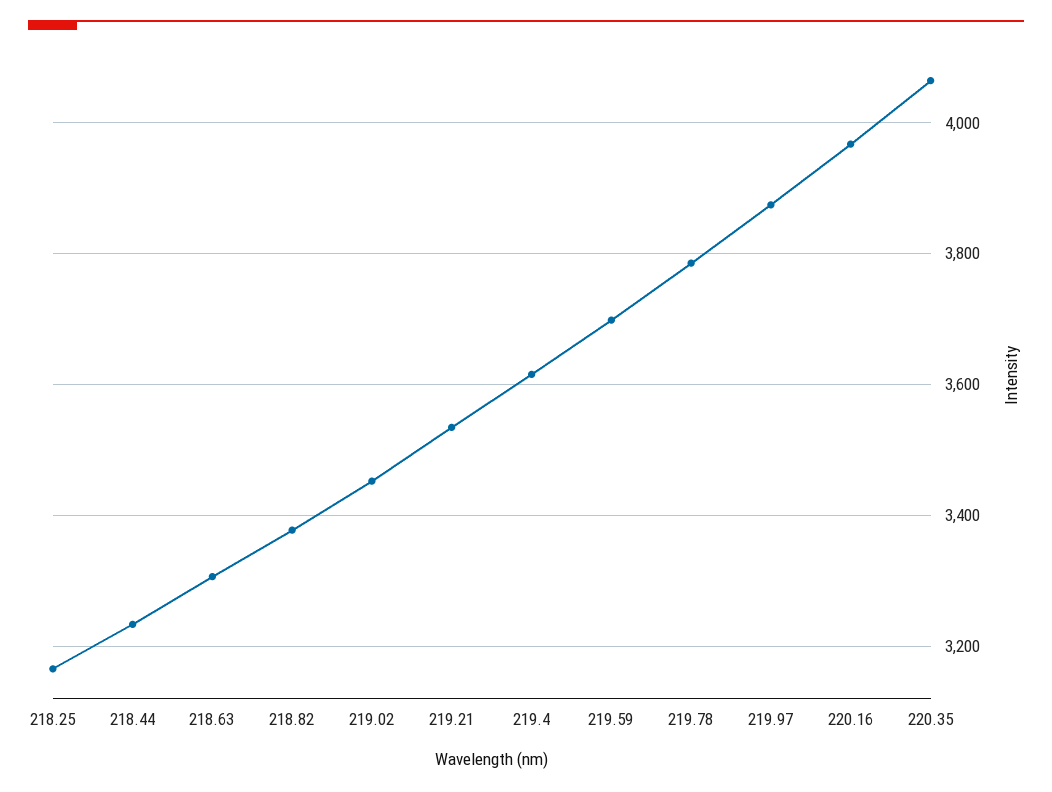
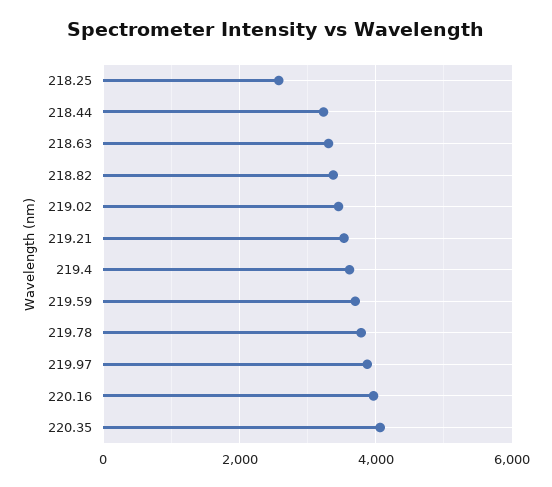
218.25: 3160 -> 2600

